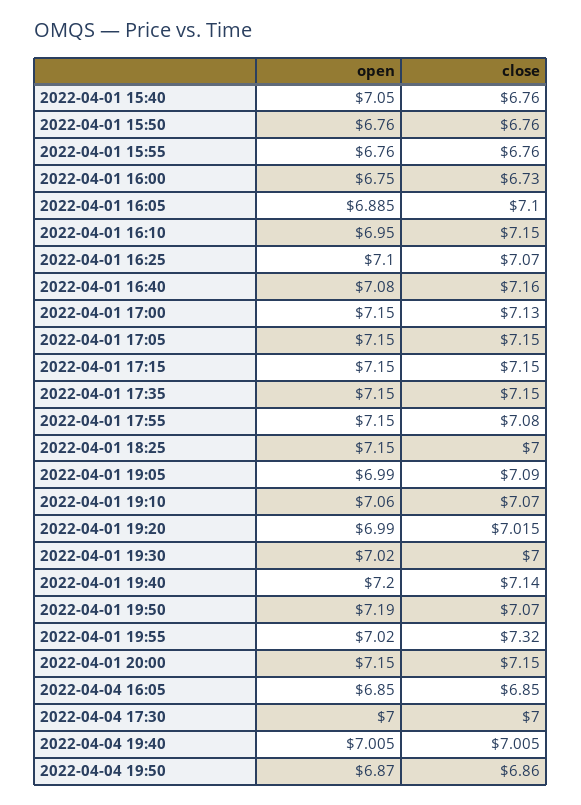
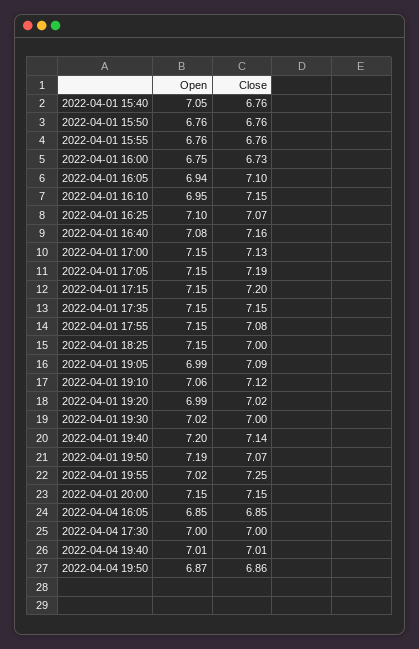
open, 2022-04-01 16:05: 6.885 -> 6.94
close, 2022-04-01 17:05: 7.15 -> 7.19
close, 2022-04-01 17:15: 7.15 -> 7.2
close, 2022-04-01 19:10: 7.07 -> 7.12
close, 2022-04-01 19:55: 7.32 -> 7.25

